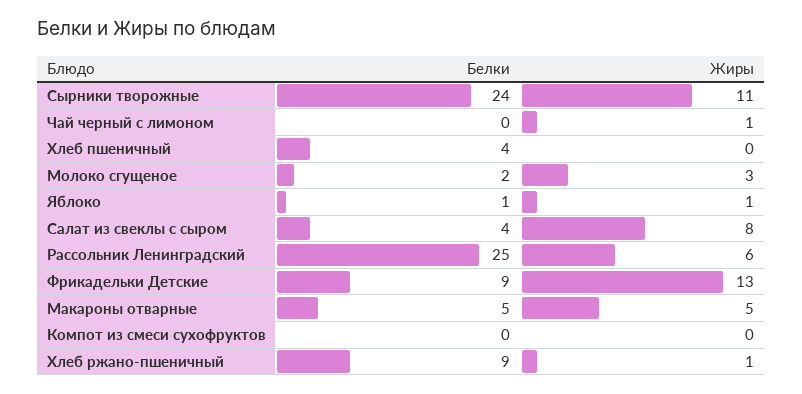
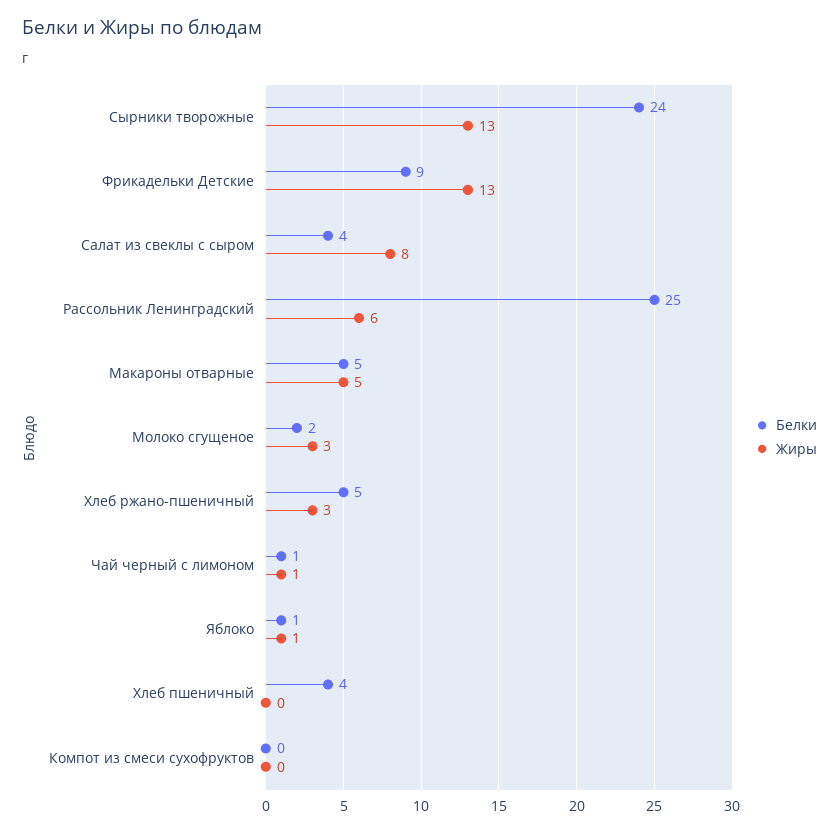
Жиры, Сырники творожные: 11 -> 13
Белки, Чай черный с лимоном: 0 -> 1
Белки, Хлеб ржано-пшеничный: 9 -> 5
Жиры, Хлеб ржано-пшеничный: 1 -> 3

